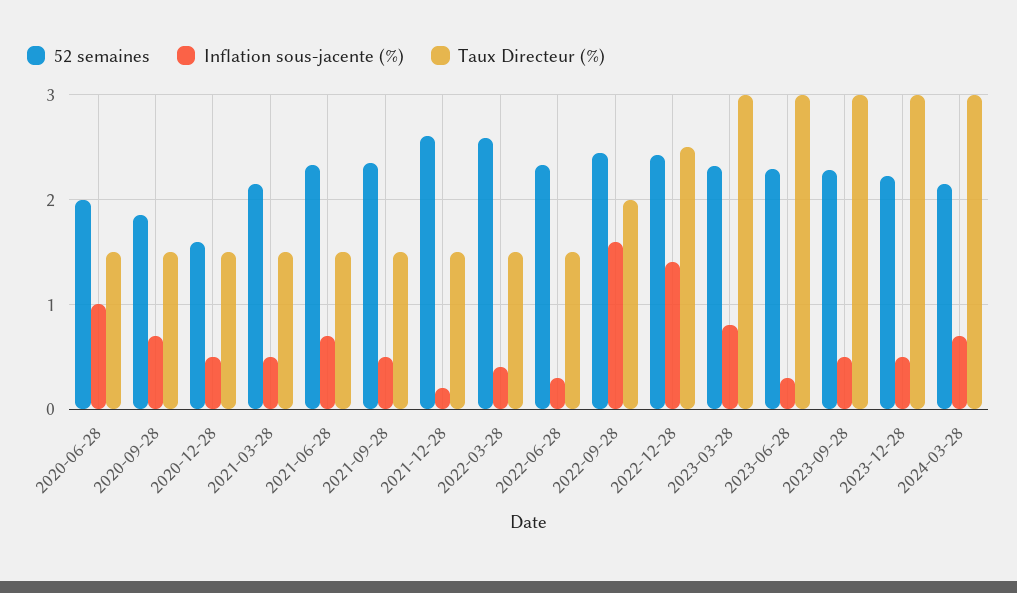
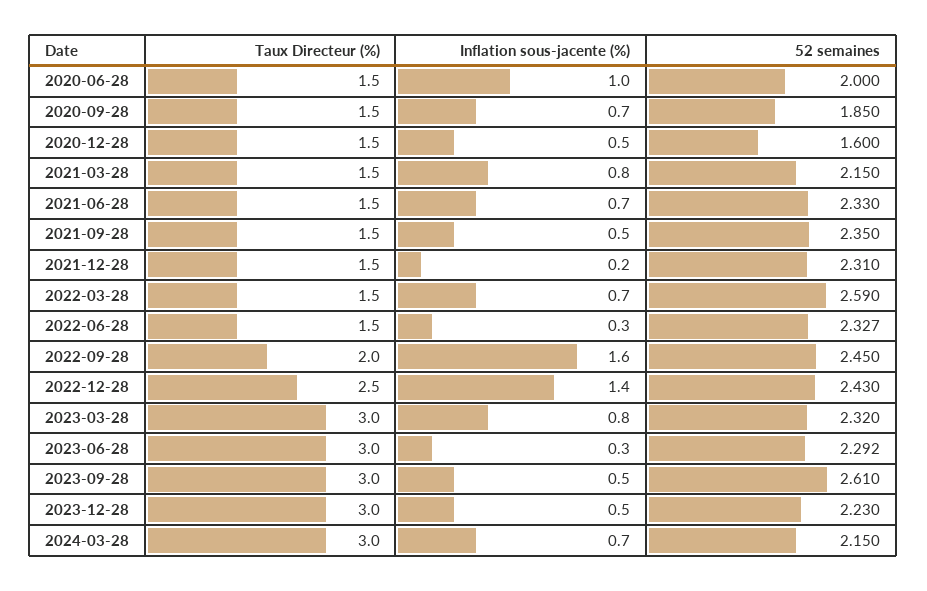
Inflation sous-jacente (%), 2021-03-28: 0.5 -> 0.8
52 semaines, 2021-12-28: 2.6 -> 2.31
Inflation sous-jacente (%), 2022-03-28: 0.4 -> 0.7
52 semaines, 2023-09-28: 2.3 -> 2.61

